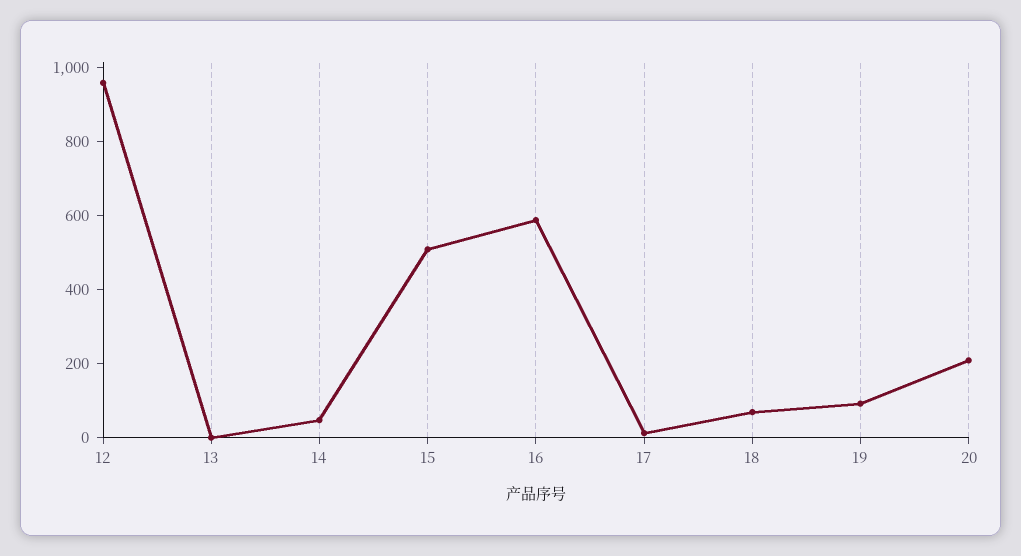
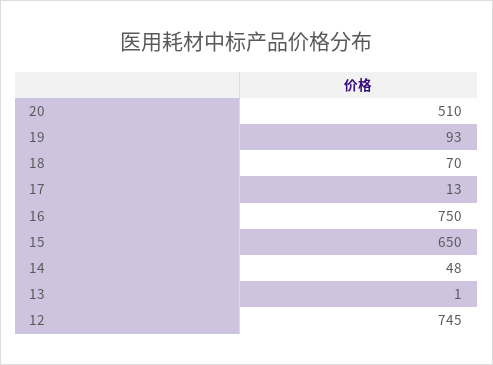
12: 950 -> 745
15: 500 -> 650
16: 600 -> 750
20: 200 -> 510

